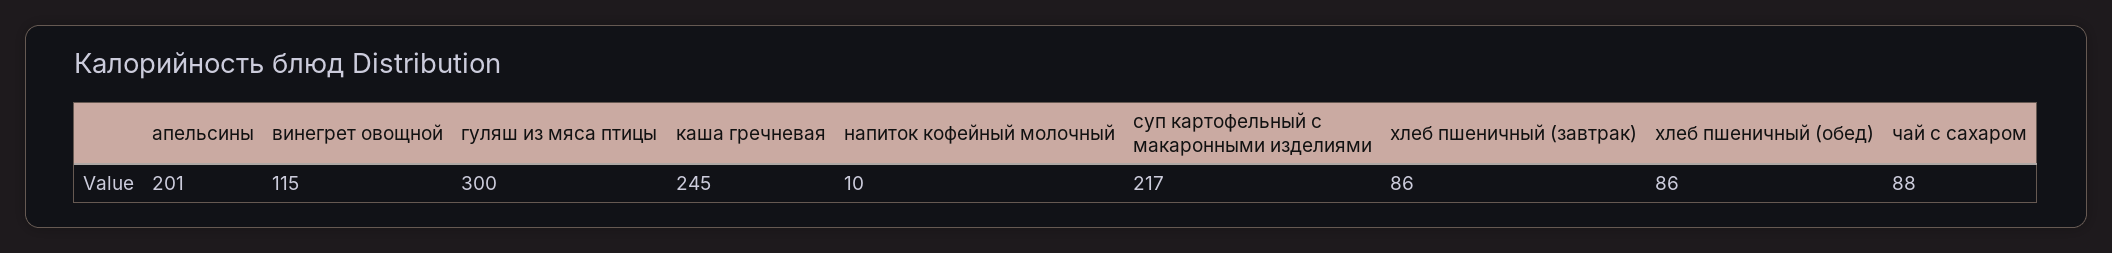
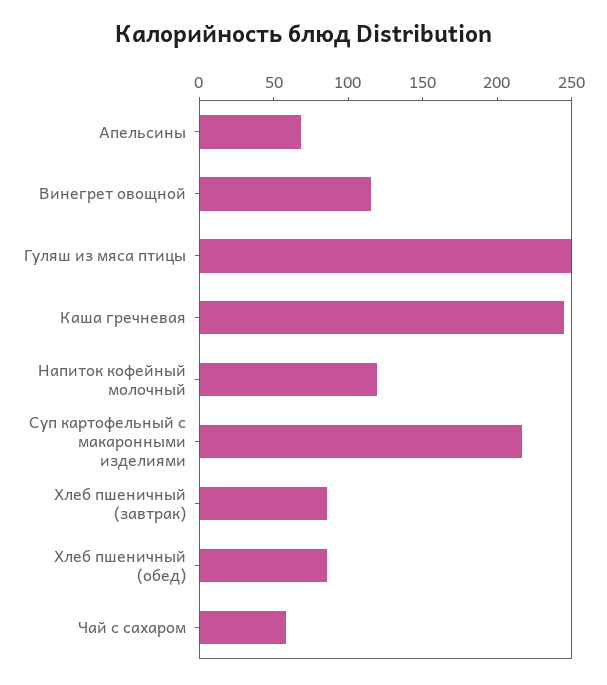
апельсины: 201 -> 70
гуляш из мяса птицы: 300 -> 250
напиток кофейный молочный: 10 -> 120
чай с сахаром: 88 -> 60

